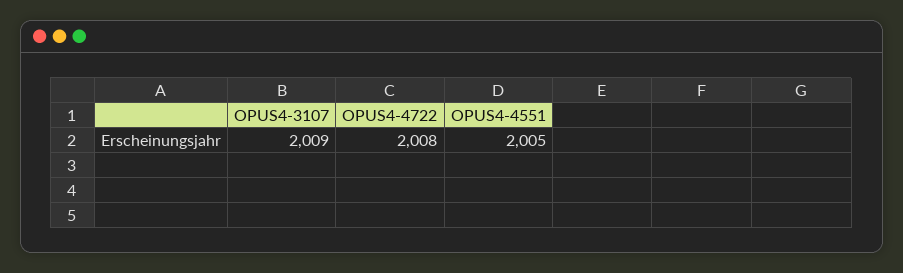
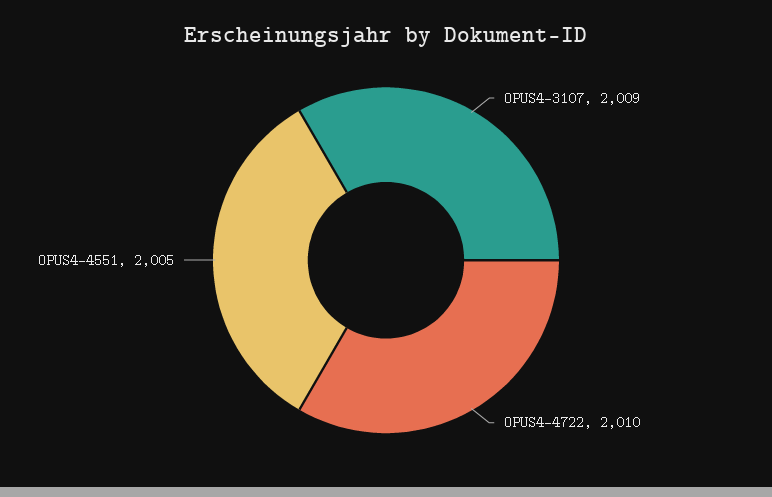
OPUS4-4722: 2008 -> 2010

